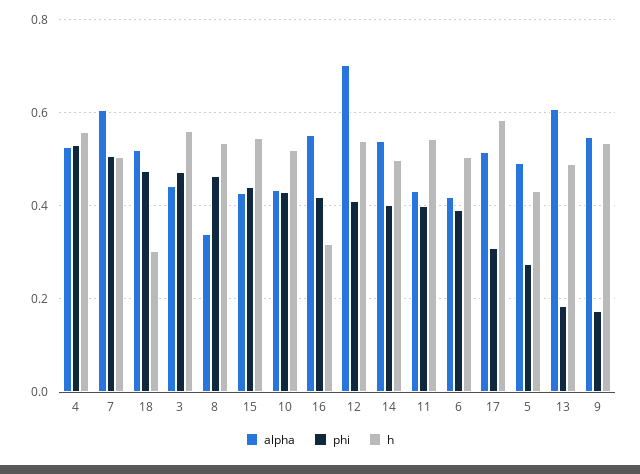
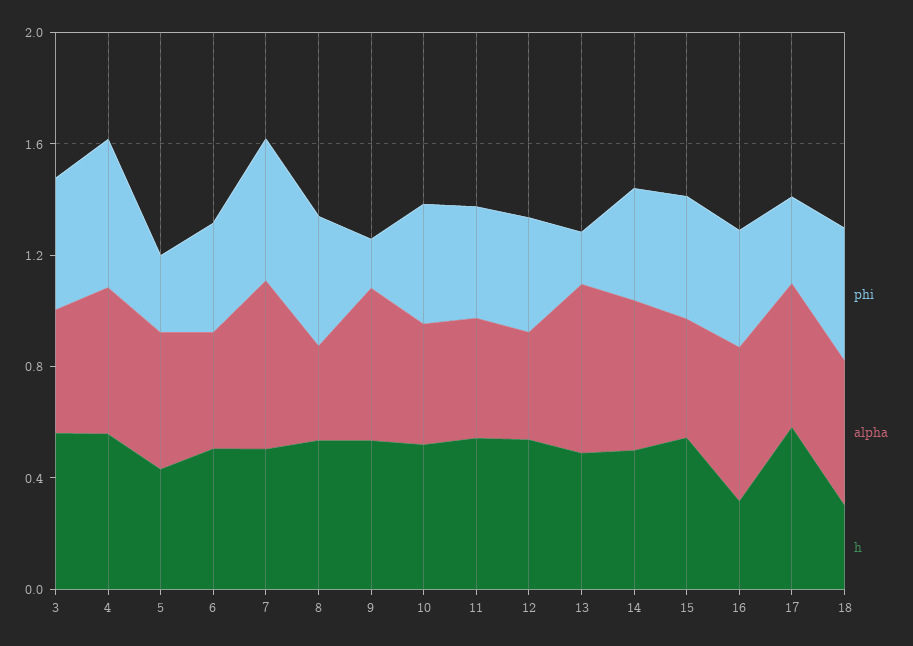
alpha, 12: 0.7 -> 0.4

